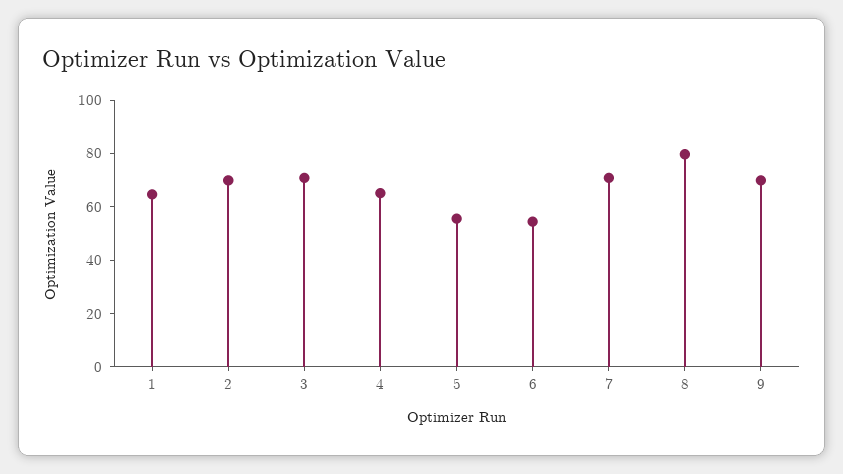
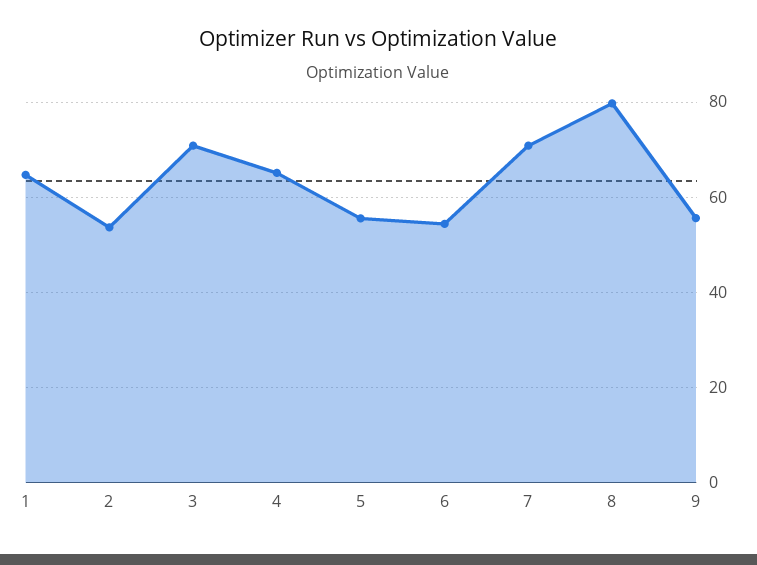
2: 70 -> 54
9: 70 -> 56

